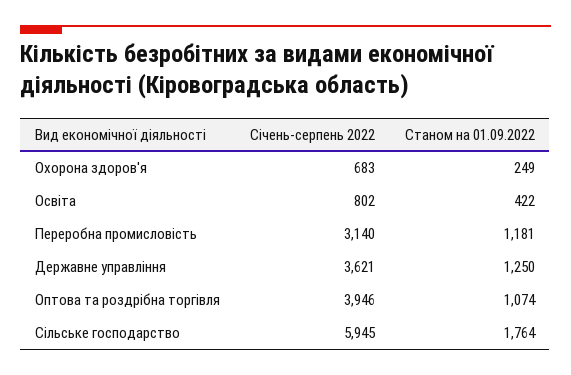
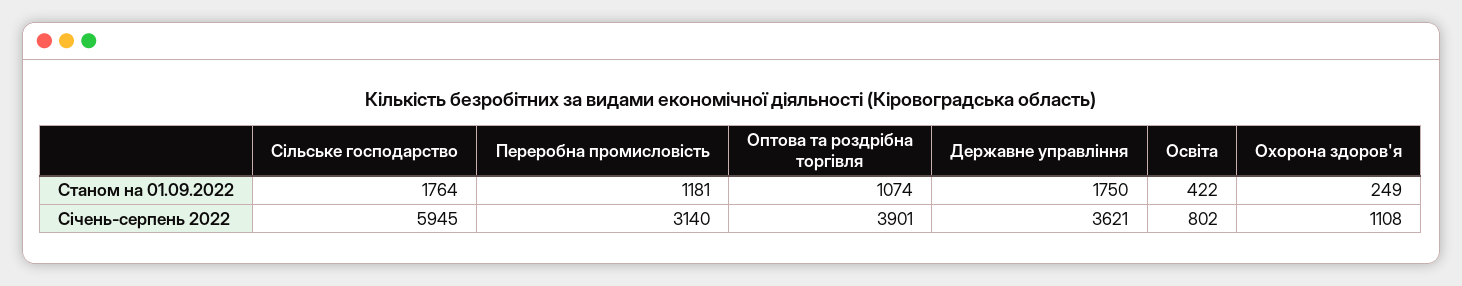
Січень-серпень 2022, Охорона здоров'я: 683 -> 1108
Станом на 01.09.2022, Державне управління: 1250 -> 1750
Січень-серпень 2022, Оптова та роздрібна торгівля: 3946 -> 3901

